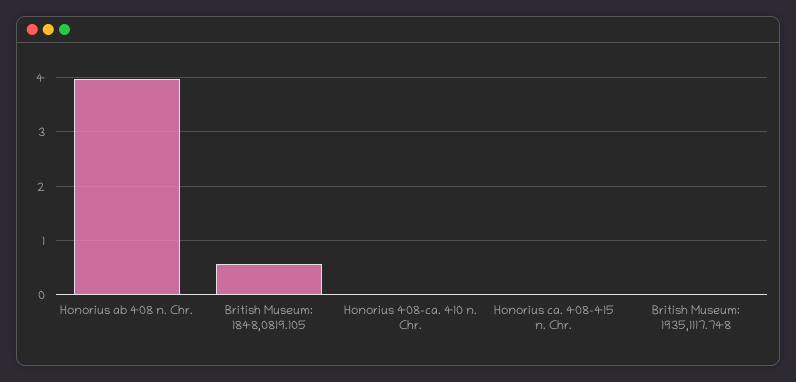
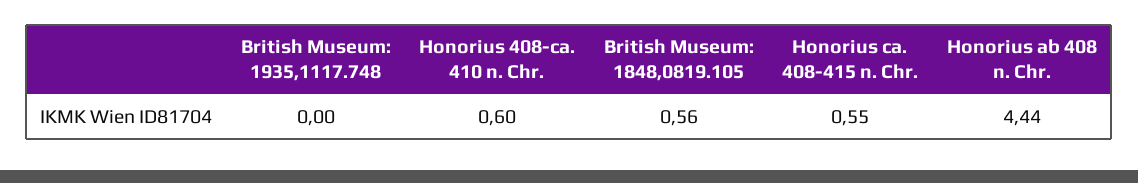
Honorius ab 408 n. Chr.: 4 -> 4.44
Honorius 408-ca. 410 n. Chr.: 0 -> 0.6
Honorius ca. 408-415 n. Chr.: 0 -> 0.55

